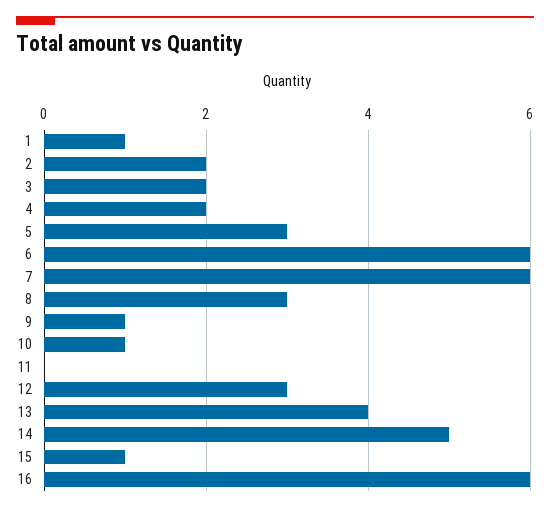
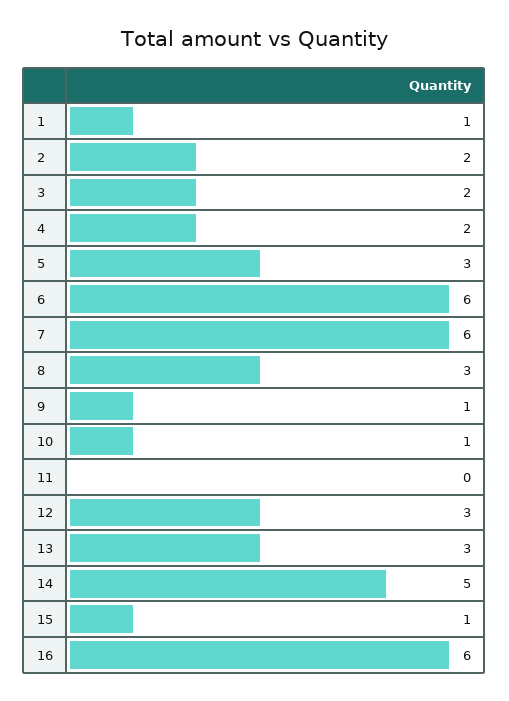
13: 4 -> 3

